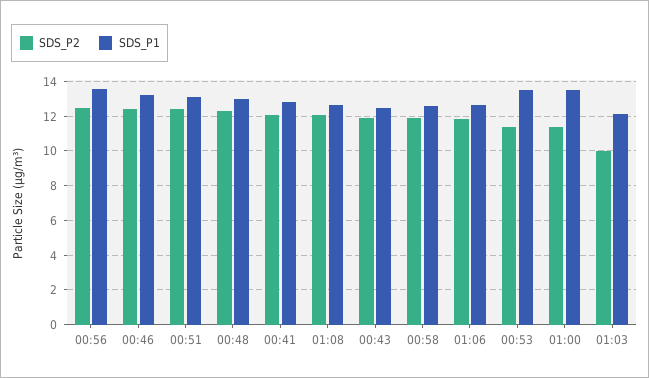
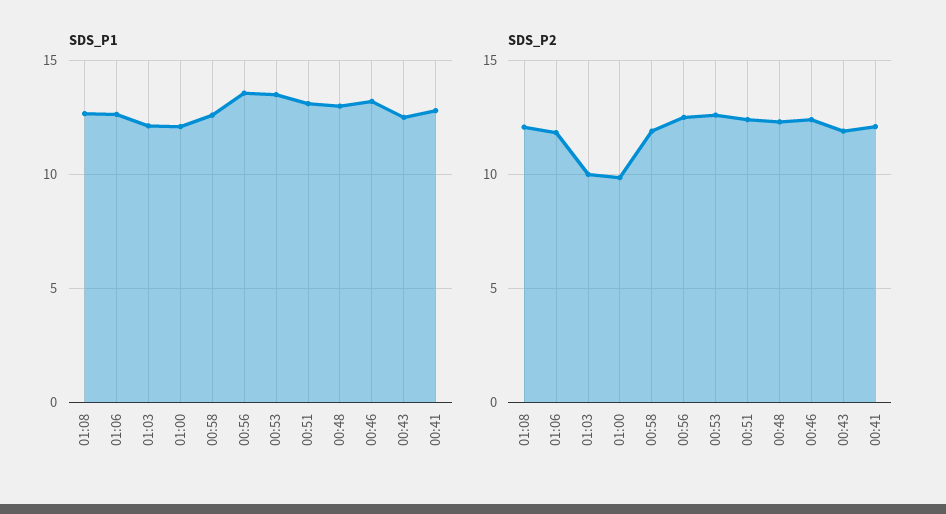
SDS_P2, 00:53: 11.5 -> 12.5
SDS_P2, 01:00: 11.5 -> 10
SDS_P1, 01:00: 13.5 -> 12

